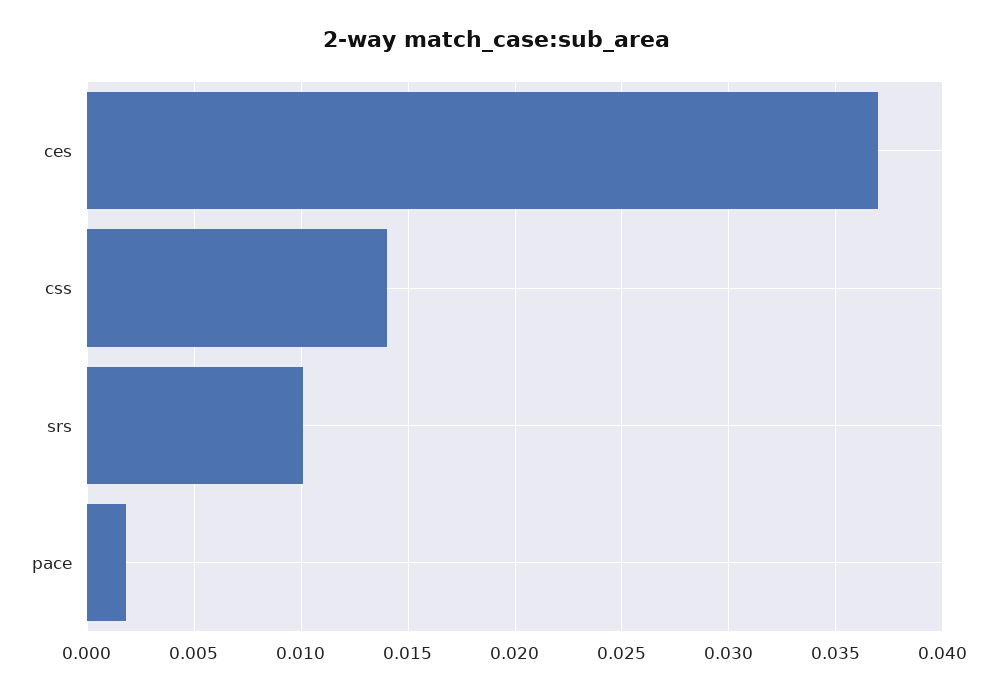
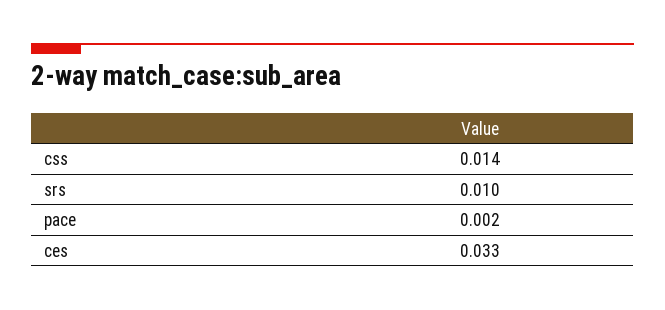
ces: 0.037 -> 0.033

